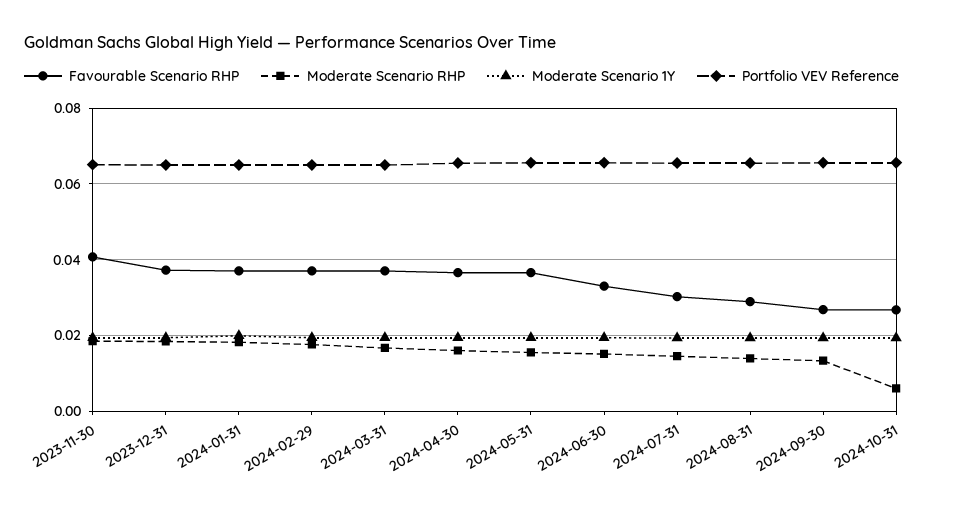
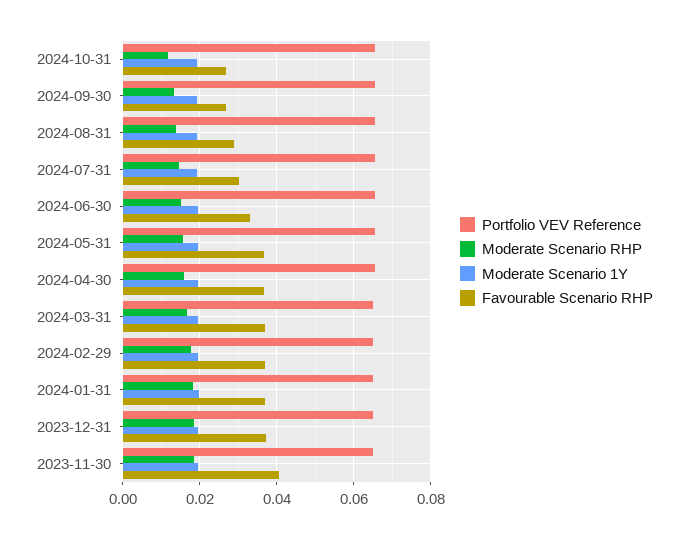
Moderate Scenario RHP, 2024-10-31: 0.006 -> 0.012

